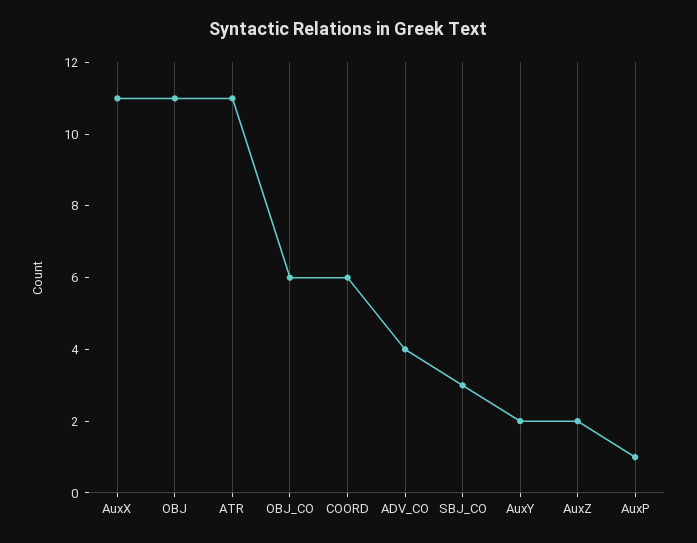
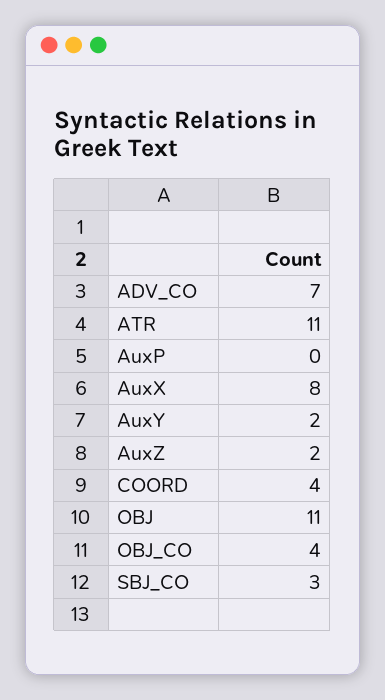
AuxX: 11 -> 8
OBJ_CO: 6 -> 4
COORD: 6 -> 4
ADV_CO: 4 -> 7
AuxP: 1 -> 0

